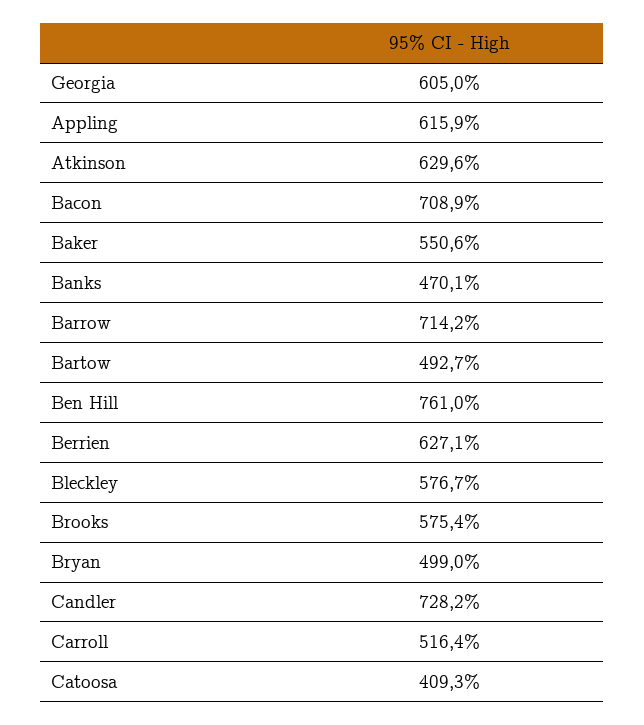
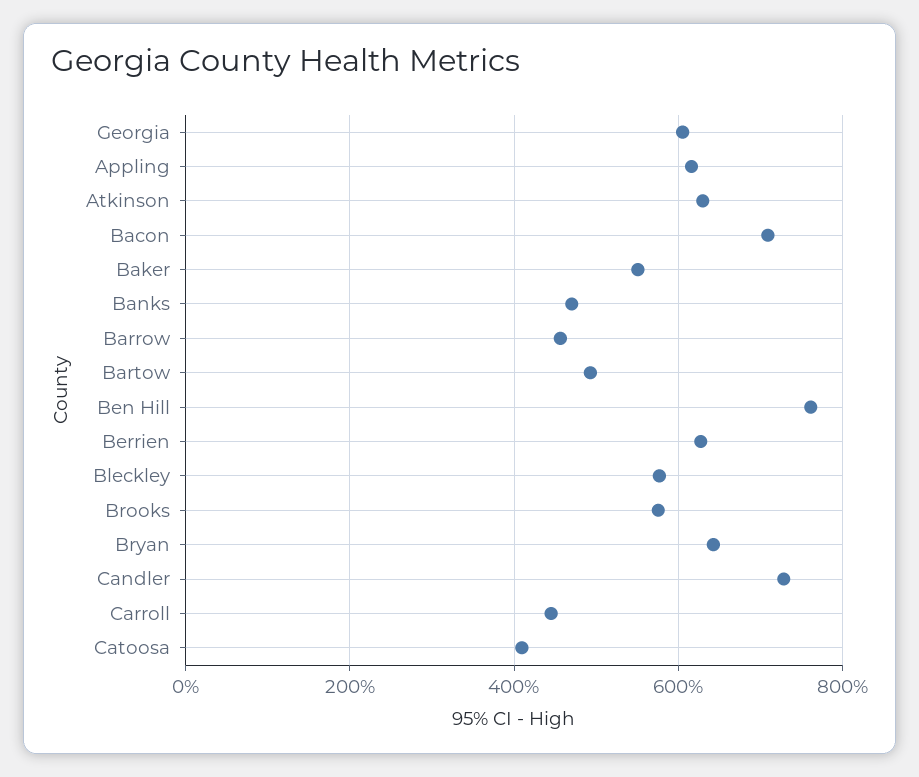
Barrow: 714.2 -> 460
Bryan: 499 -> 640
Carroll: 516.4 -> 440

